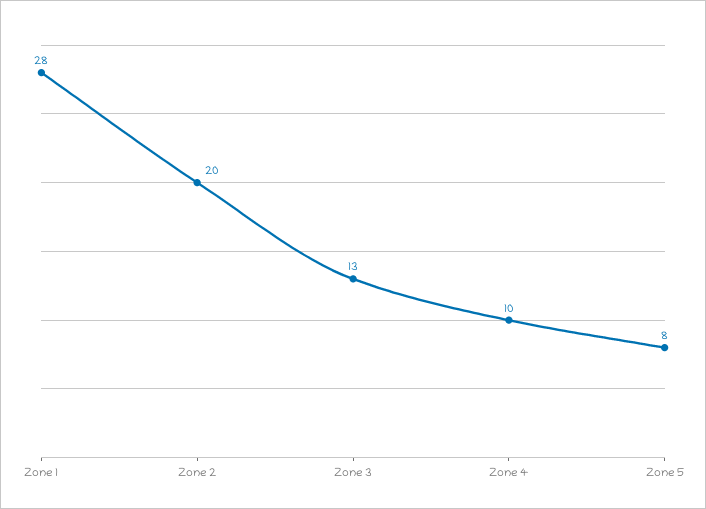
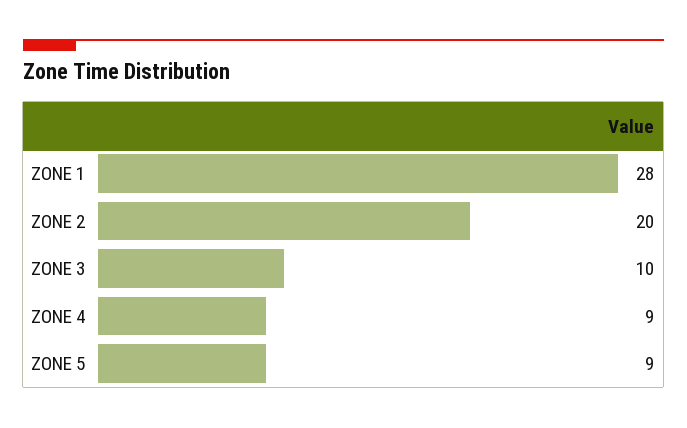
Zone 3: 13 -> 10
Zone 4: 10 -> 9
Zone 5: 8 -> 9

